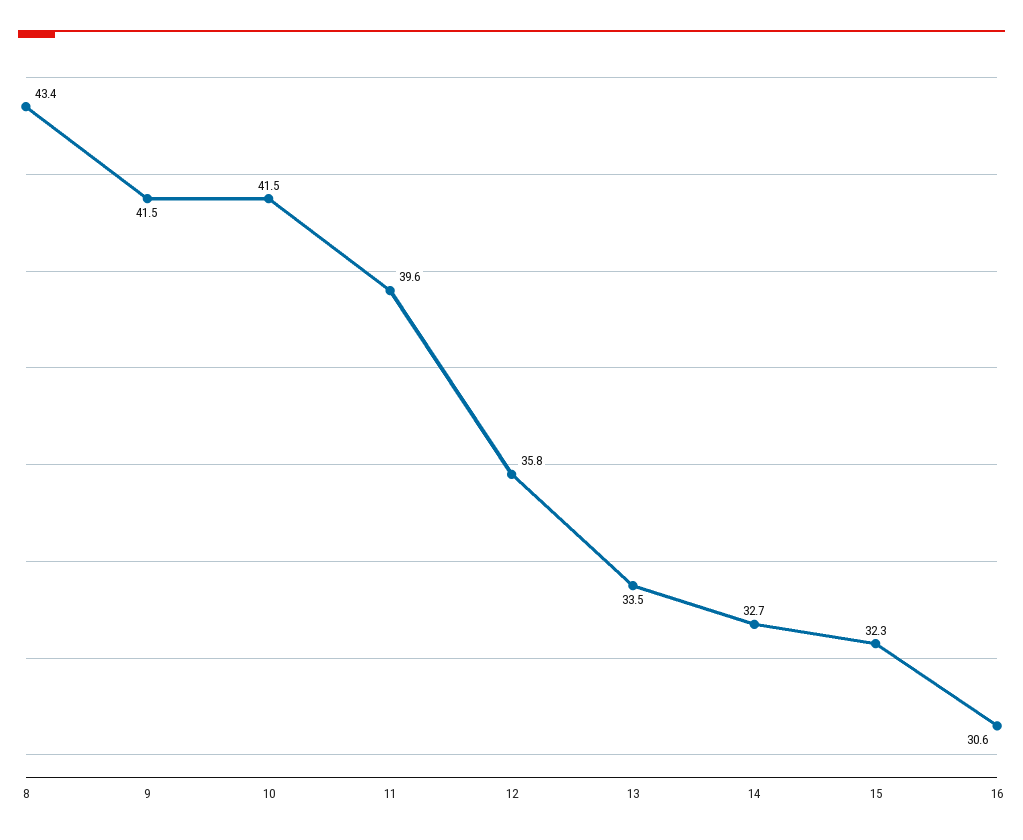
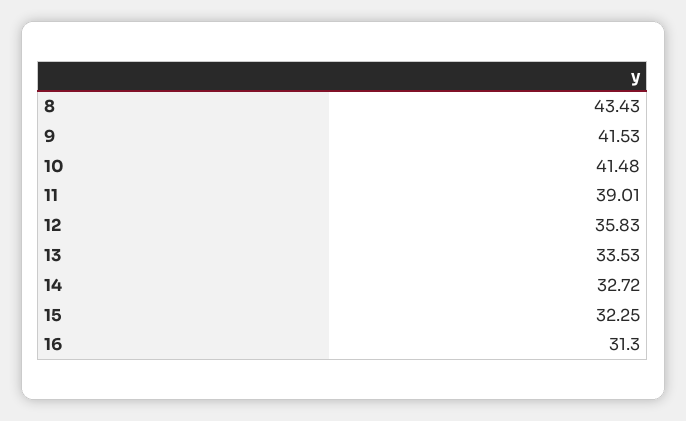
11: 39.6 -> 39.01
16: 30.6 -> 31.3

